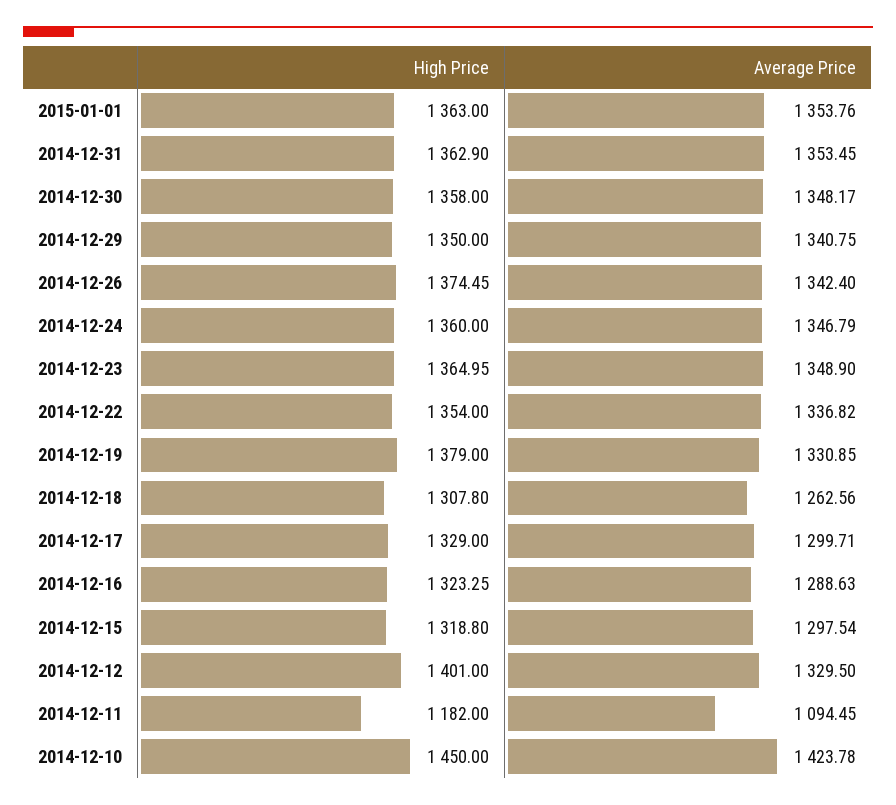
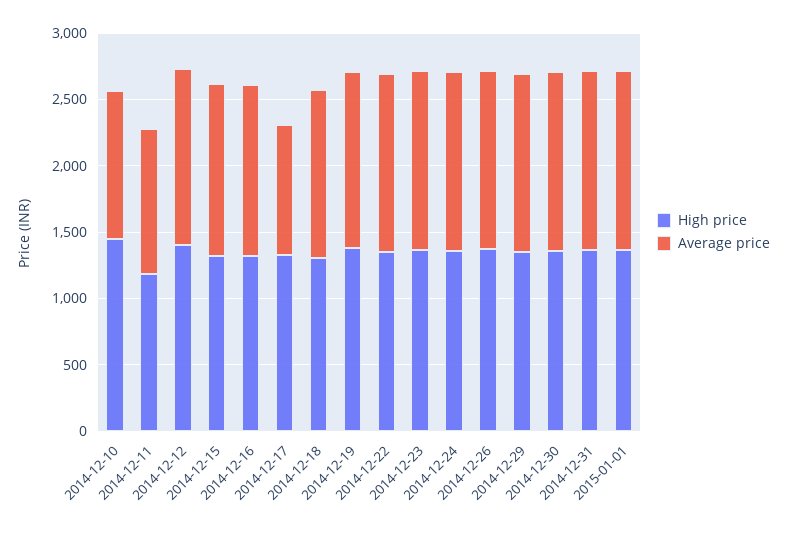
Average Price, 2014-12-17: 1299.71 -> 1000
Average Price, 2014-12-10: 1423.78 -> 1100

